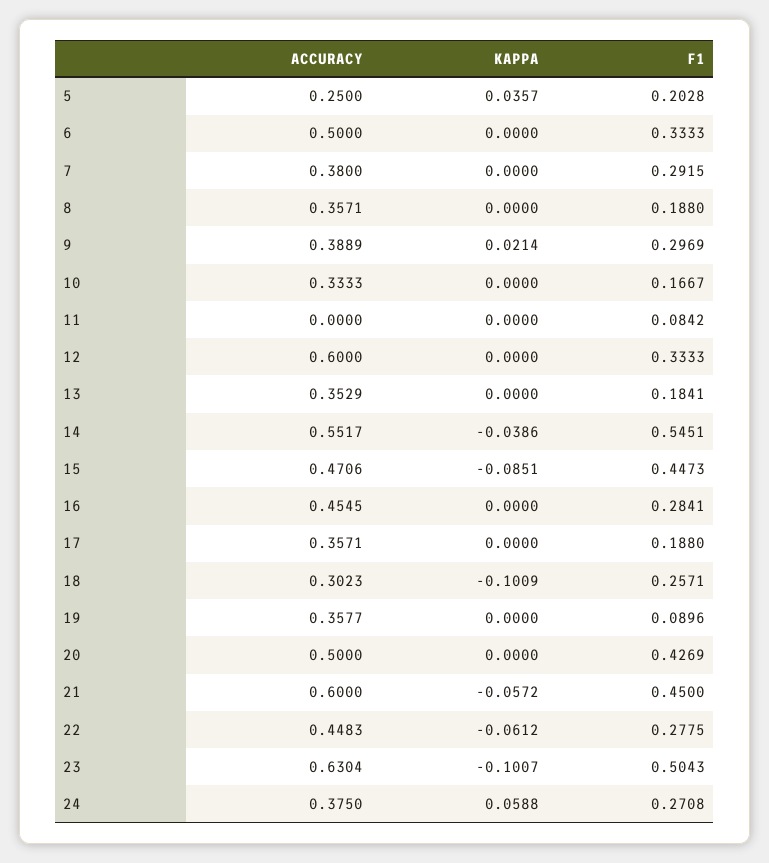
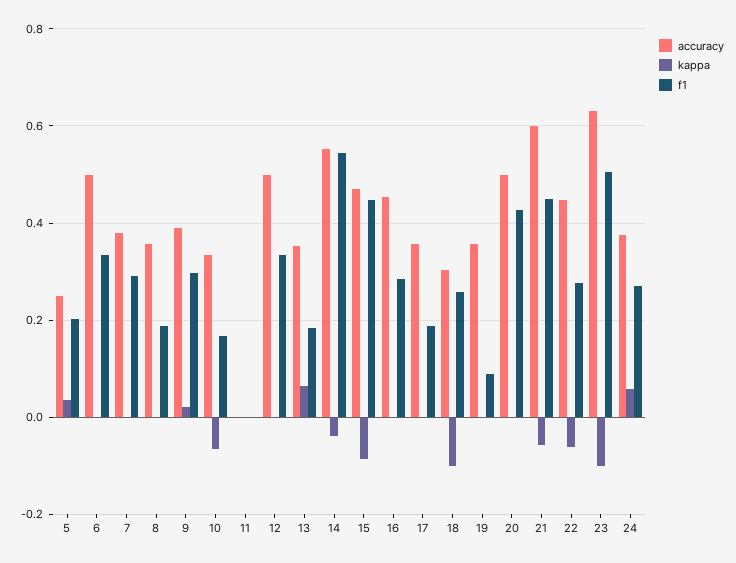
KAPPA, 10: 0 -> -0.06
F1, 11: 0.0842 -> 0
ACCURACY, 12: 0.6 -> 0.5
KAPPA, 13: 0 -> 0.06

